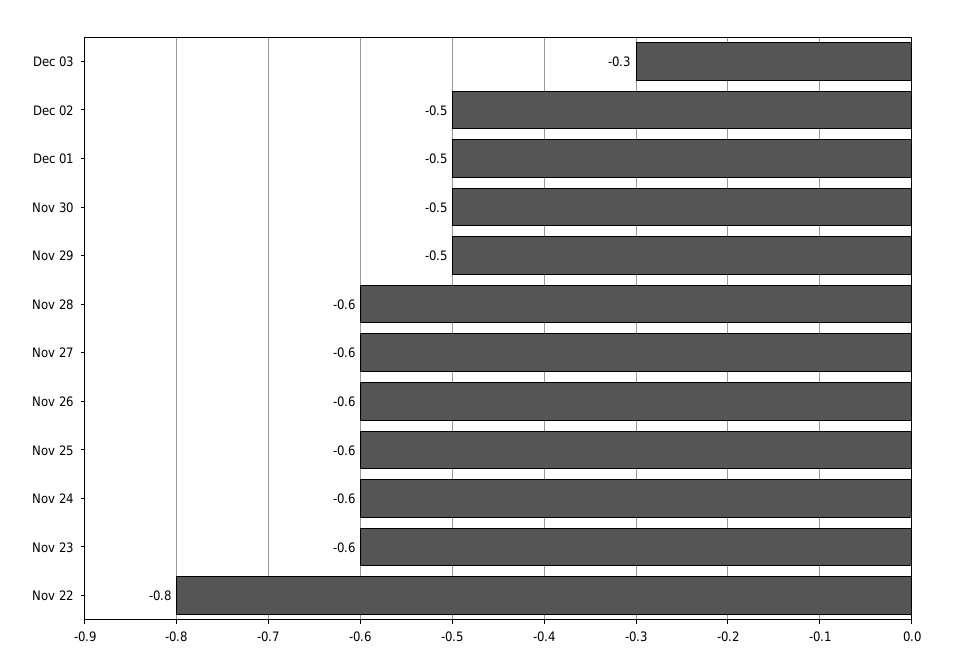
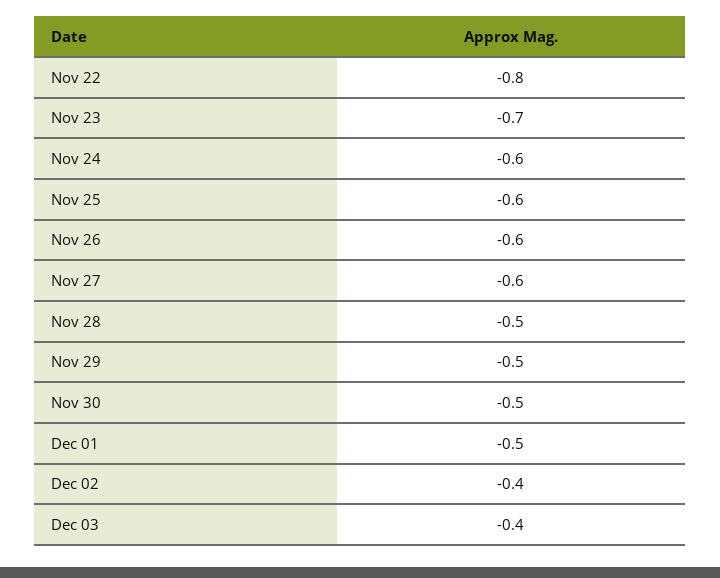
Dec 03: -0.3 -> -0.4
Dec 02: -0.5 -> -0.4
Nov 28: -0.6 -> -0.5
Nov 23: -0.6 -> -0.7

